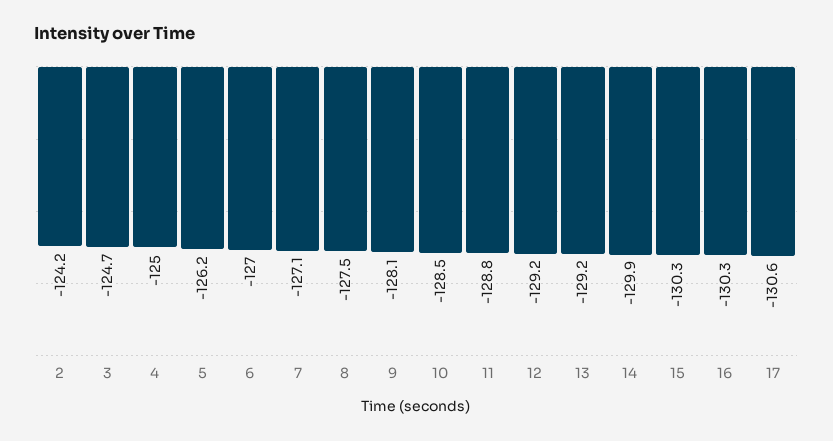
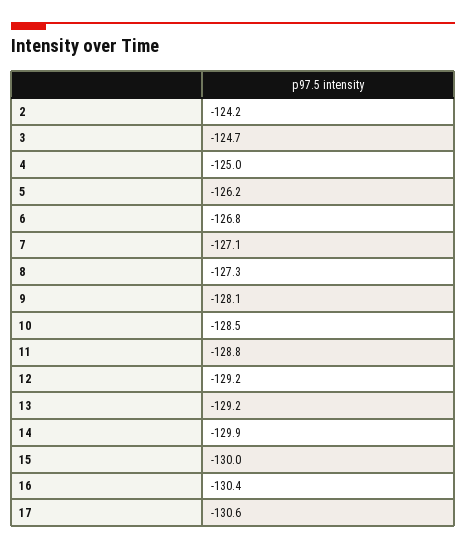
6: -127 -> -126.8
8: -127.5 -> -127.3
15: -130.3 -> -130
16: -130.3 -> -130.4

